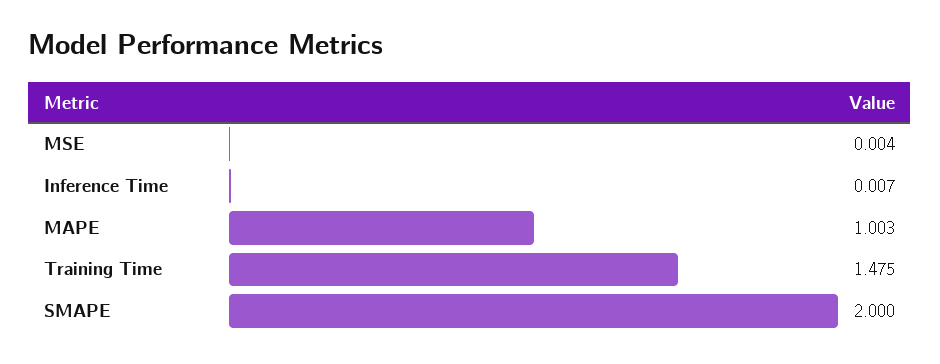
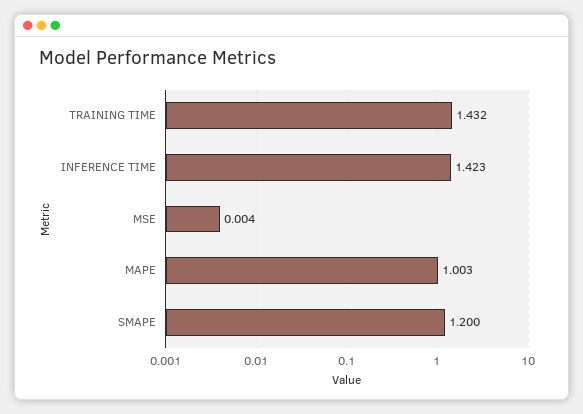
Inference Time: 0.007 -> 1.423
Training Time: 1.475 -> 1.432
SMAPE: 2 -> 1.2

